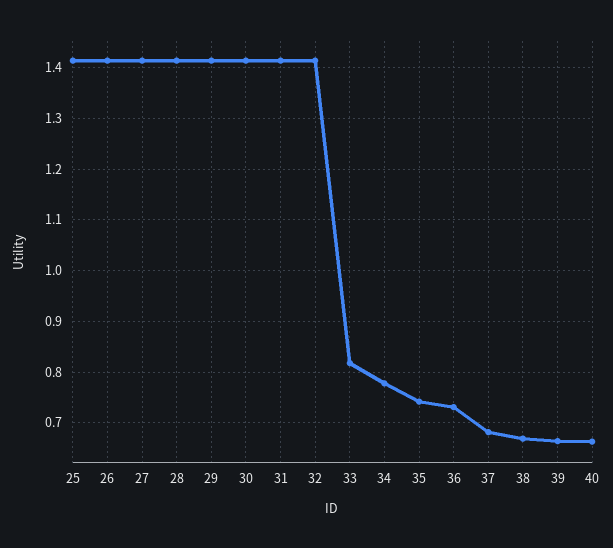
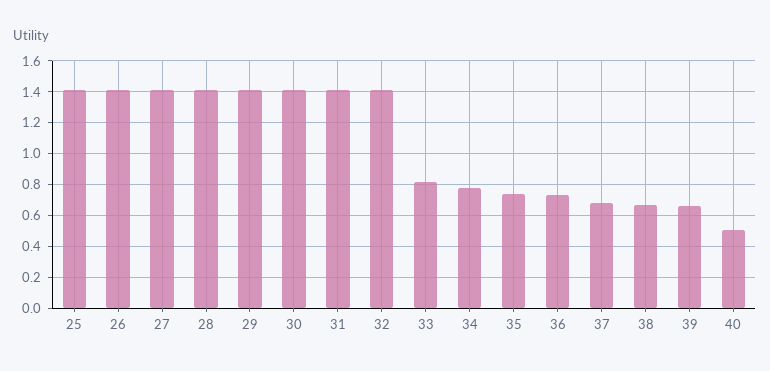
40: 0.66 -> 0.5

